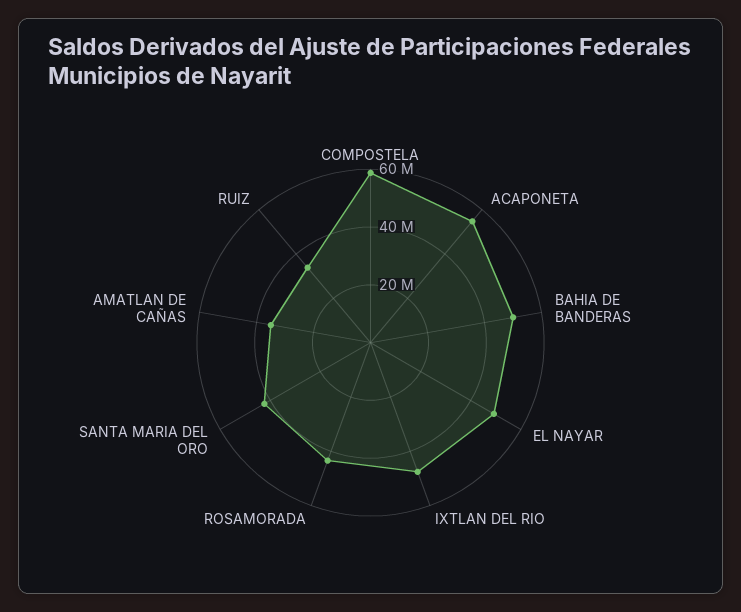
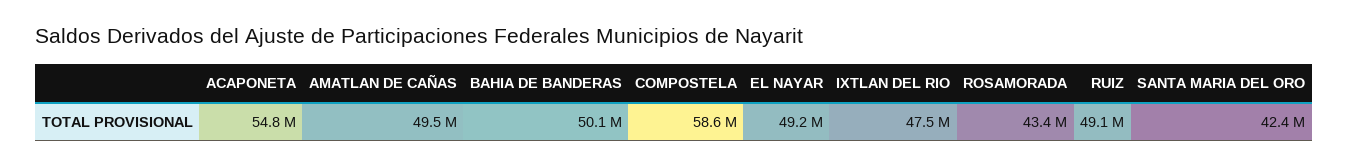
AMATLAN DE CAÑAS: 35000000 -> 49500000
RUIZ: 35000000 -> 49100000

